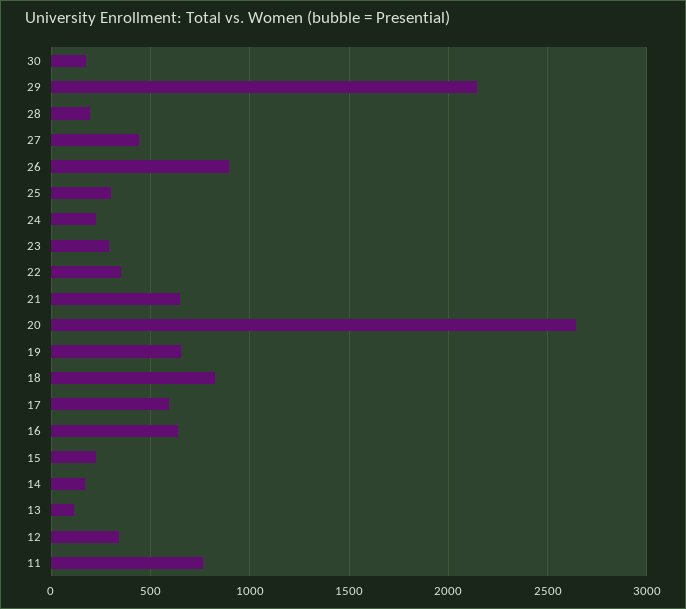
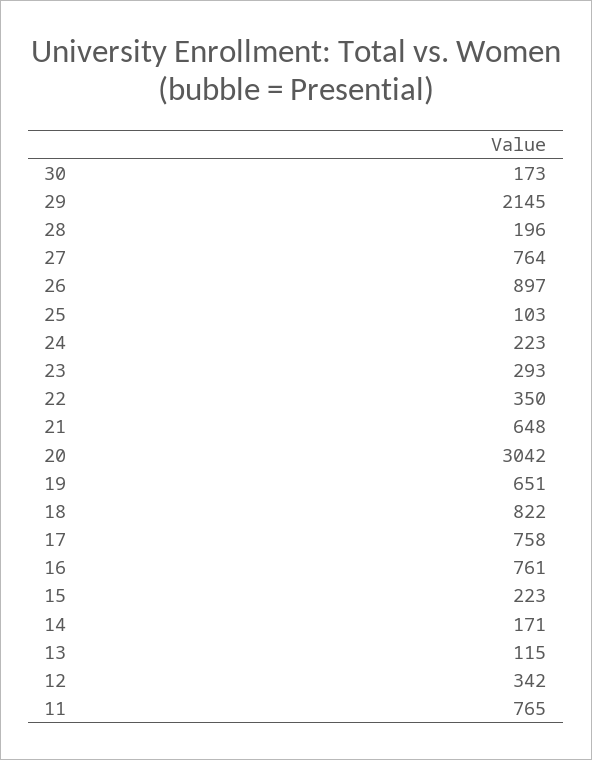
27: 450 -> 764
25: 300 -> 103
20: 2650 -> 3042
17: 600 -> 758
16: 650 -> 761

